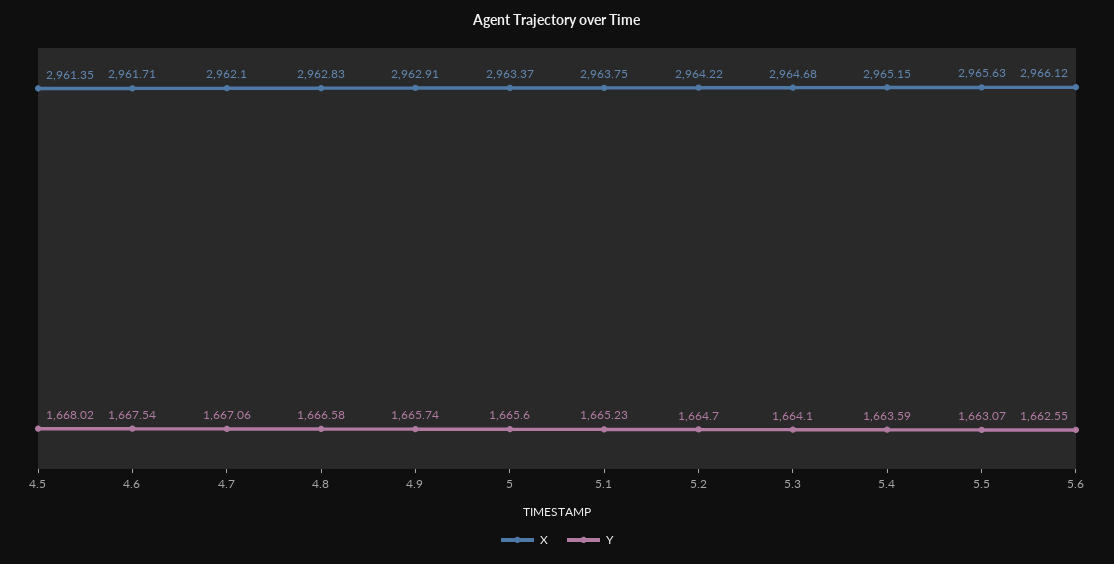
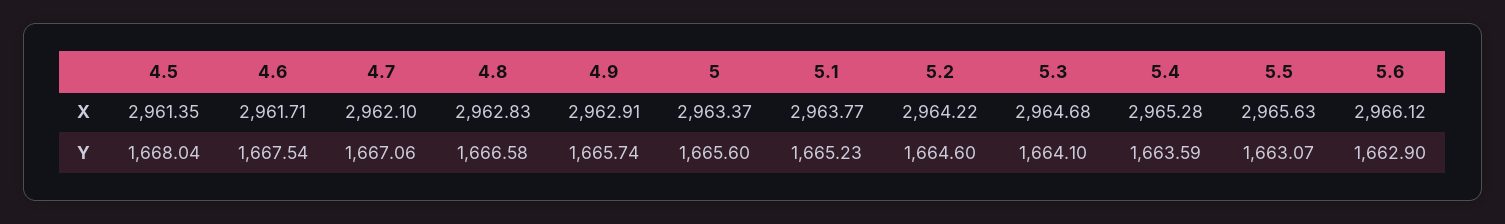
Y, 4.5: 1668.02 -> 1668.04
X, 5.1: 2963.75 -> 2963.77
Y, 5.2: 1664.7 -> 1664.6
X, 5.4: 2965.15 -> 2965.28
Y, 5.6: 1662.55 -> 1662.9

